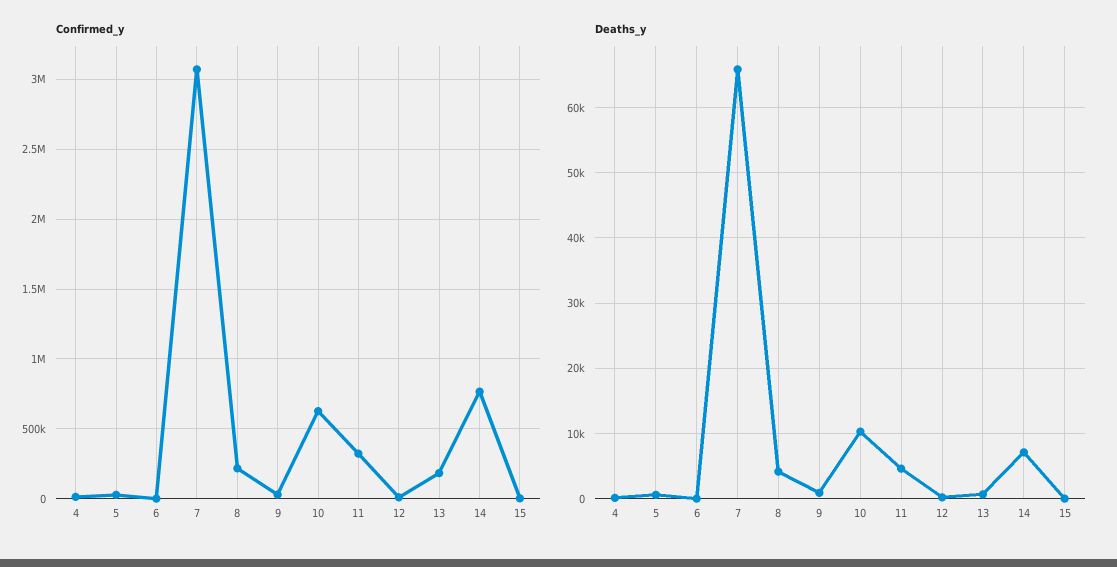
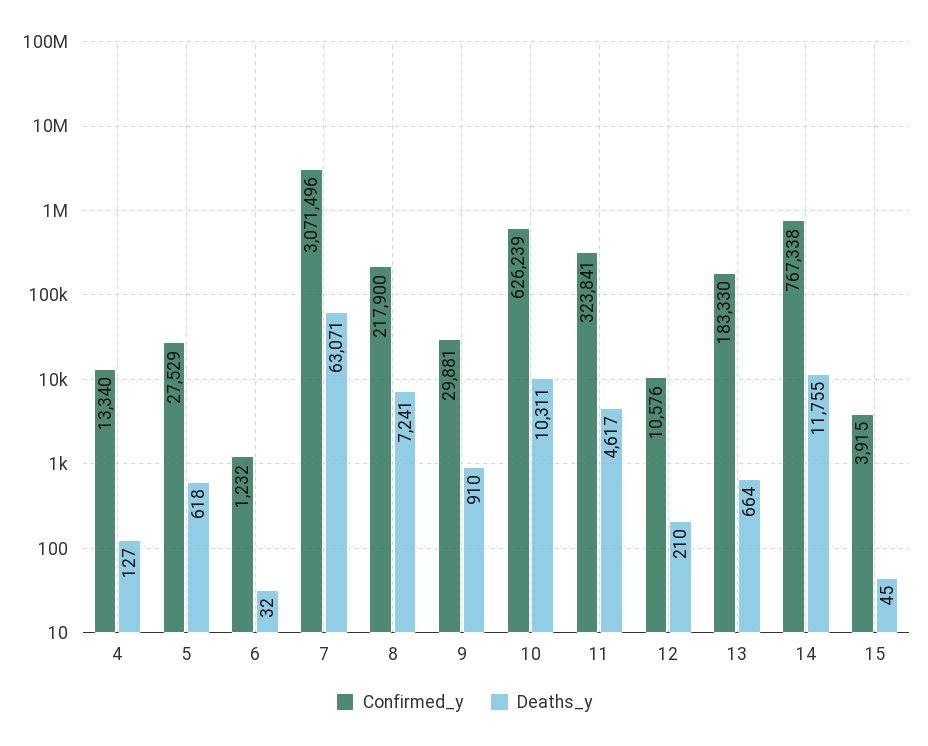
Deaths_y, 7: 66000 -> 63071
Deaths_y, 8: 4000 -> 7241
Deaths_y, 14: 7000 -> 11755

